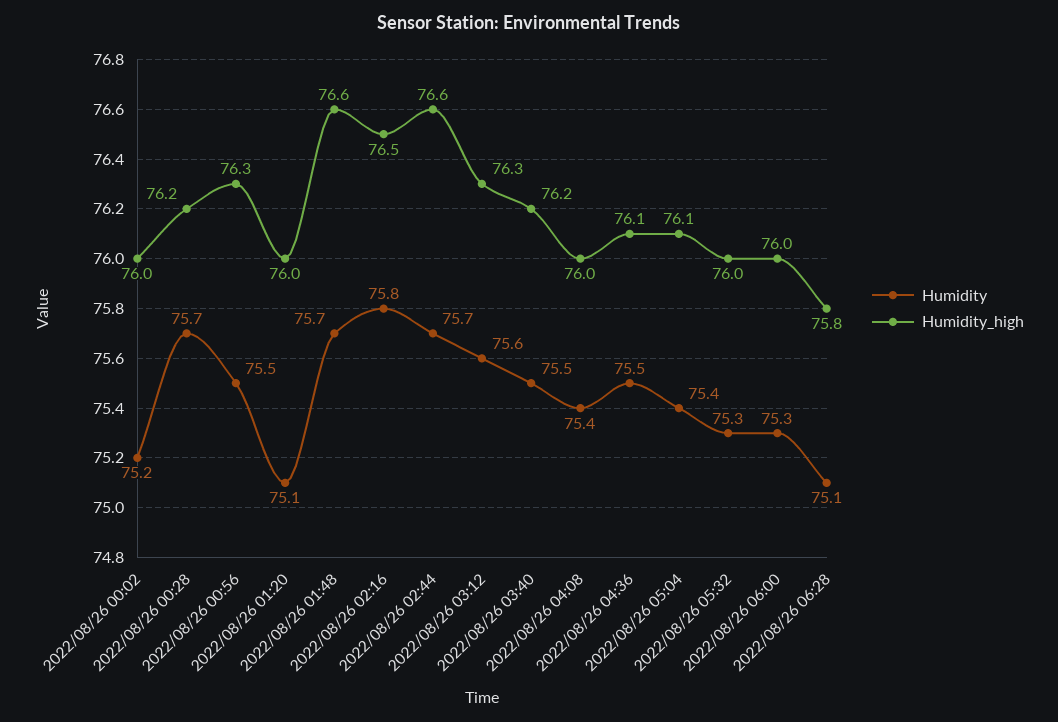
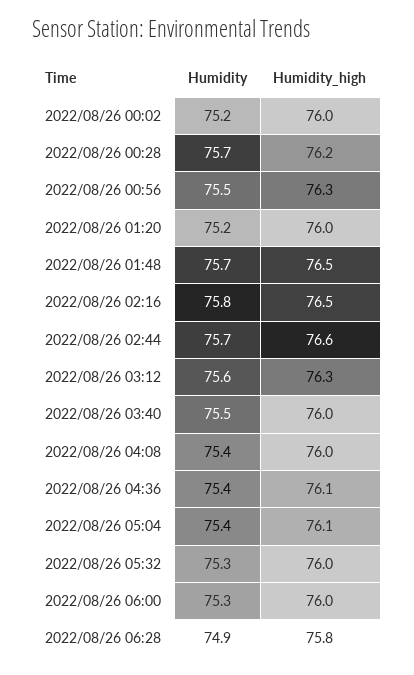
Humidity, 2022/08/26 01:20: 75.1 -> 75.2
Humidity_high, 2022/08/26 01:48: 76.6 -> 76.5
Humidity_high, 2022/08/26 03:40: 76.2 -> 76
Humidity, 2022/08/26 04:36: 75.5 -> 75.4
Humidity, 2022/08/26 06:28: 75.1 -> 74.9

